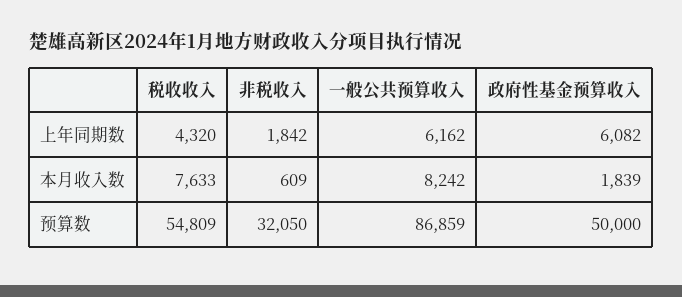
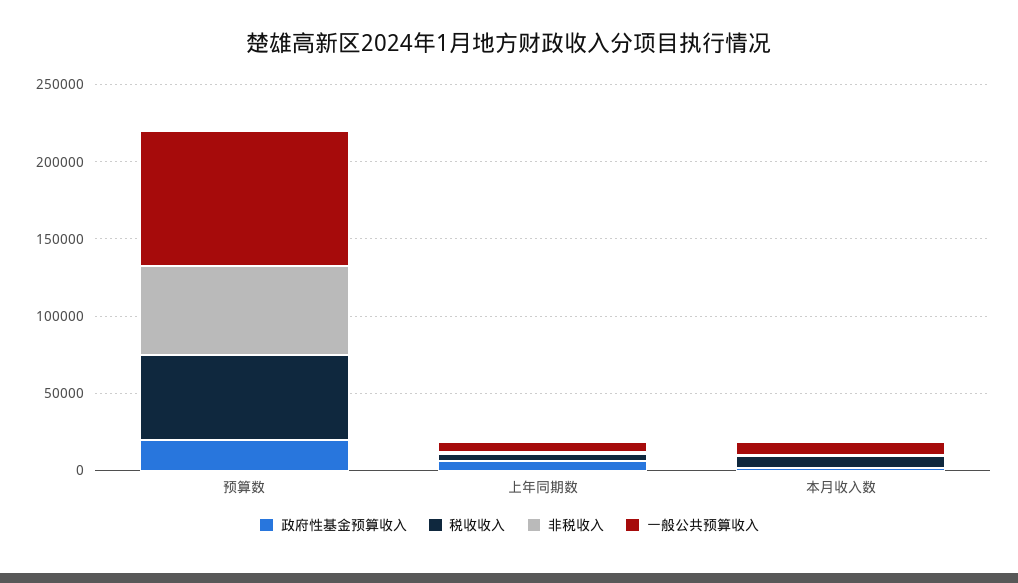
非税收入, 预算数: 32050 -> 60000
政府性基金预算收入, 预算数: 50000 -> 20000

